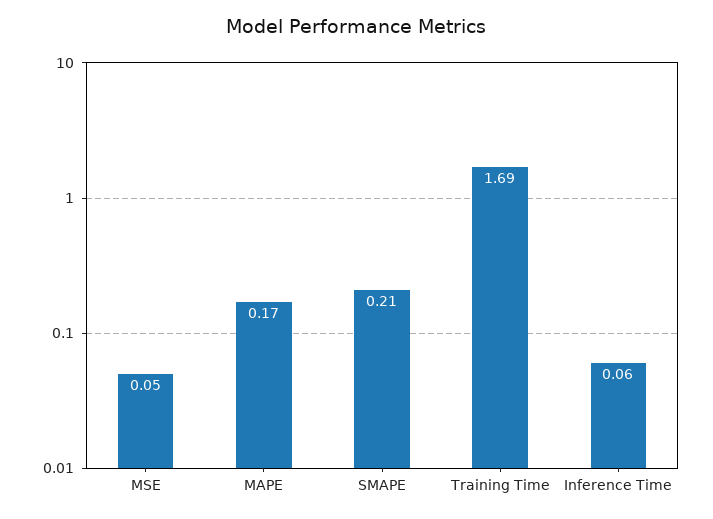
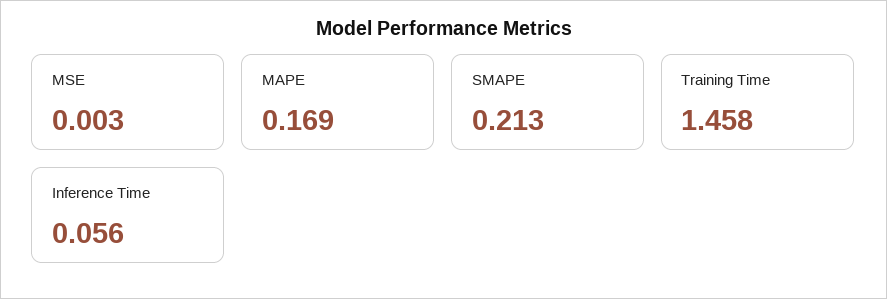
MSE: 0.05 -> 0.003
Training Time: 1.69 -> 1.458

